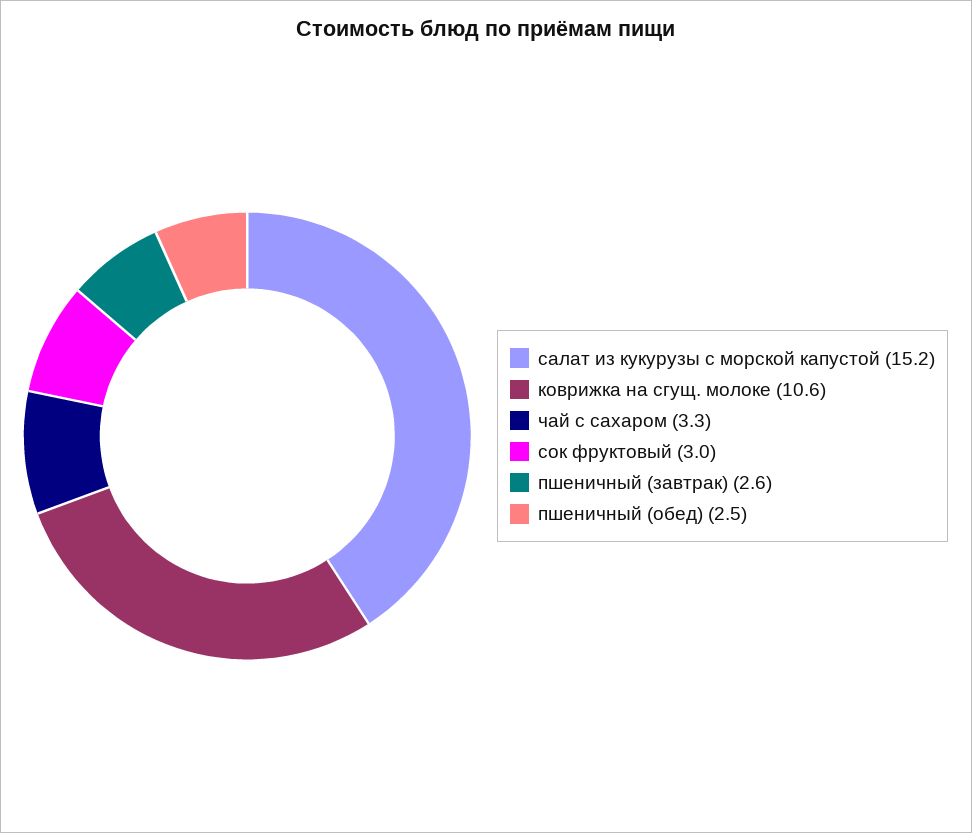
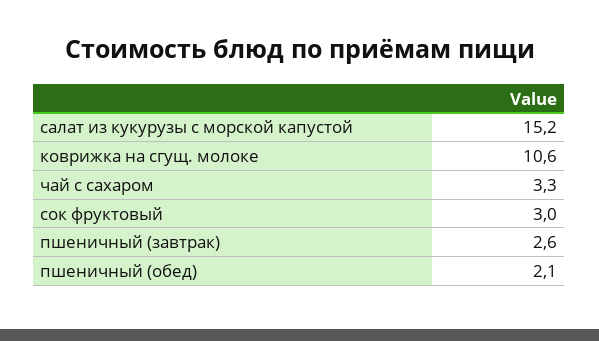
пшеничный (обед): 2.5 -> 2.1

